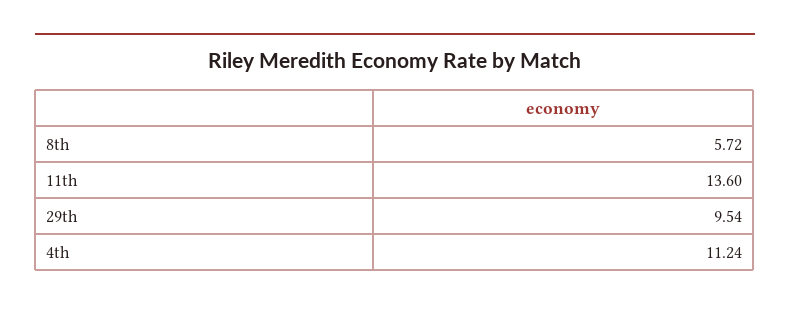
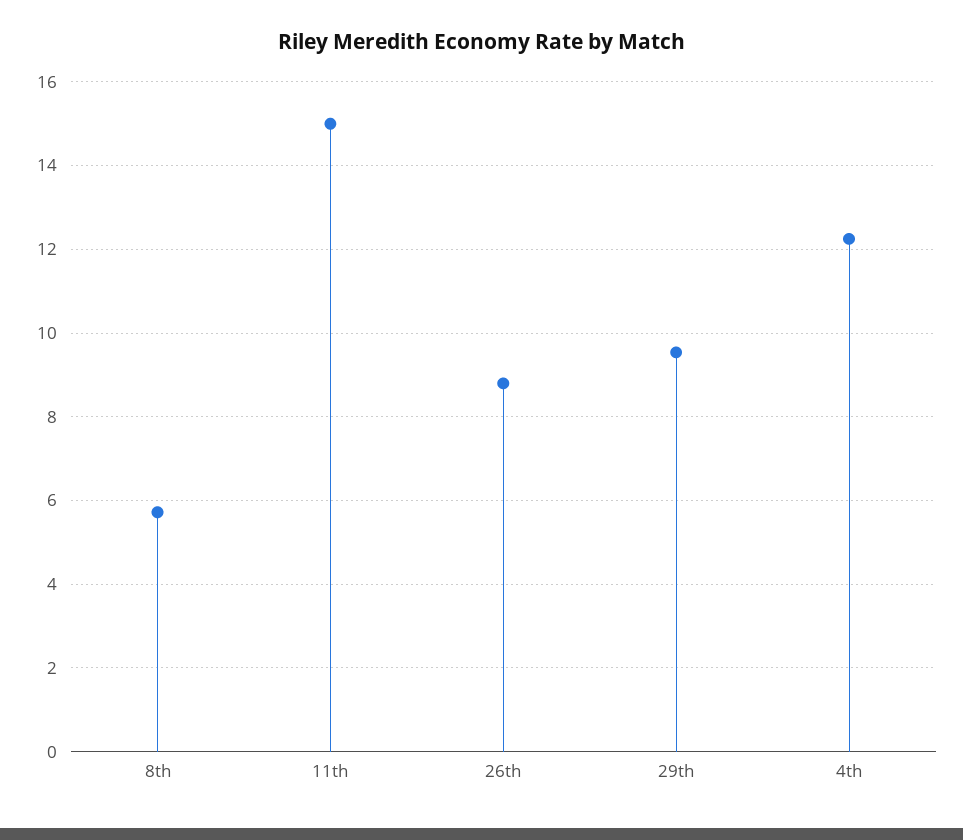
11th: 13.6 -> 15
4th: 11.24 -> 12.2
26th: none -> 8.8

